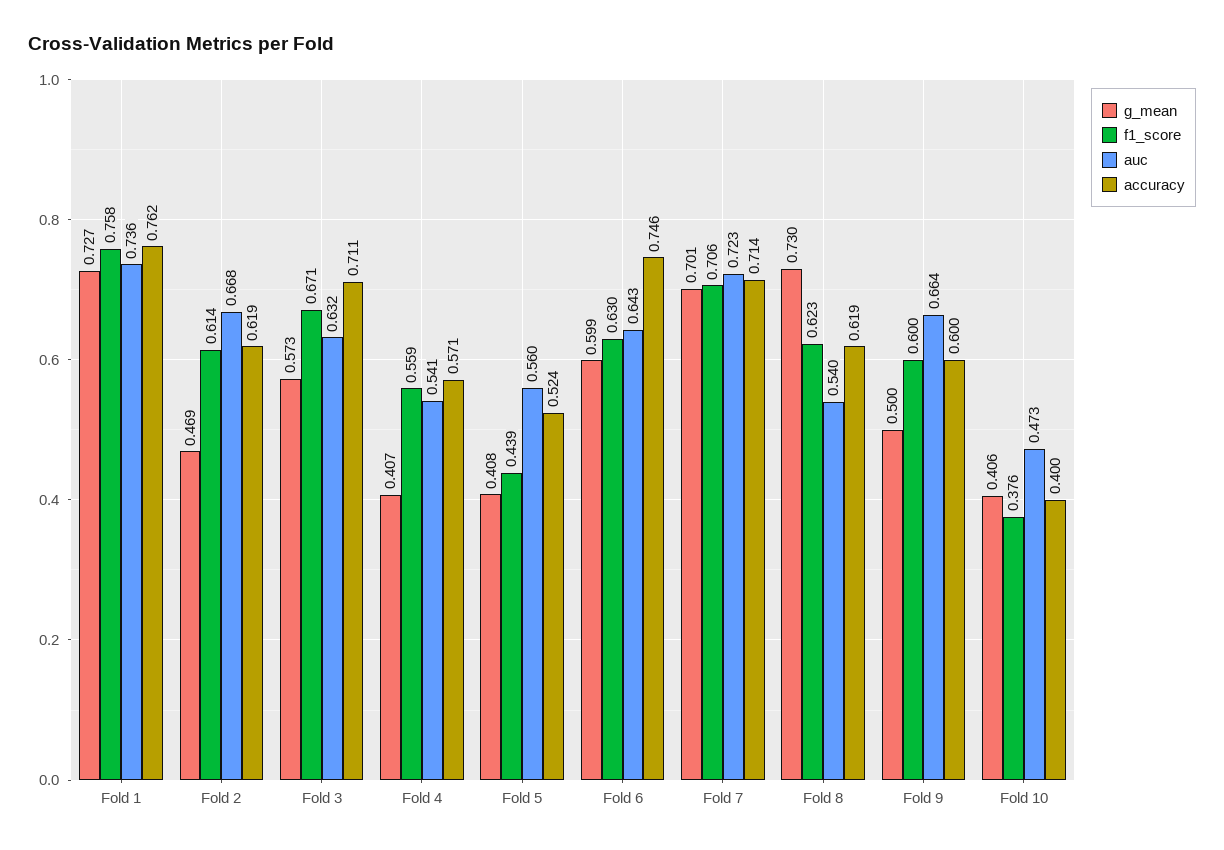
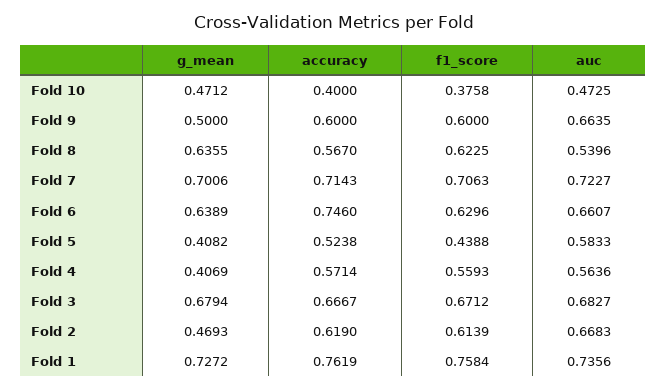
g_mean, Fold 3: 0.573 -> 0.6794
auc, Fold 3: 0.632 -> 0.6827
accuracy, Fold 3: 0.711 -> 0.6667
auc, Fold 4: 0.541 -> 0.5636
auc, Fold 5: 0.56 -> 0.5833
g_mean, Fold 6: 0.599 -> 0.6389
auc, Fold 6: 0.643 -> 0.6607
g_mean, Fold 8: 0.73 -> 0.6355
accuracy, Fold 8: 0.619 -> 0.567
g_mean, Fold 10: 0.406 -> 0.4712

